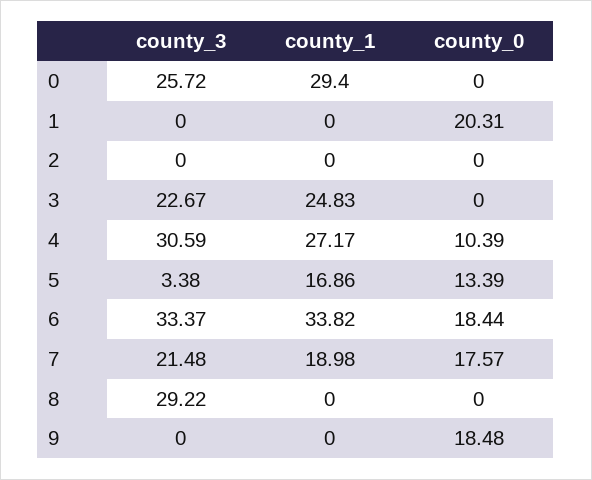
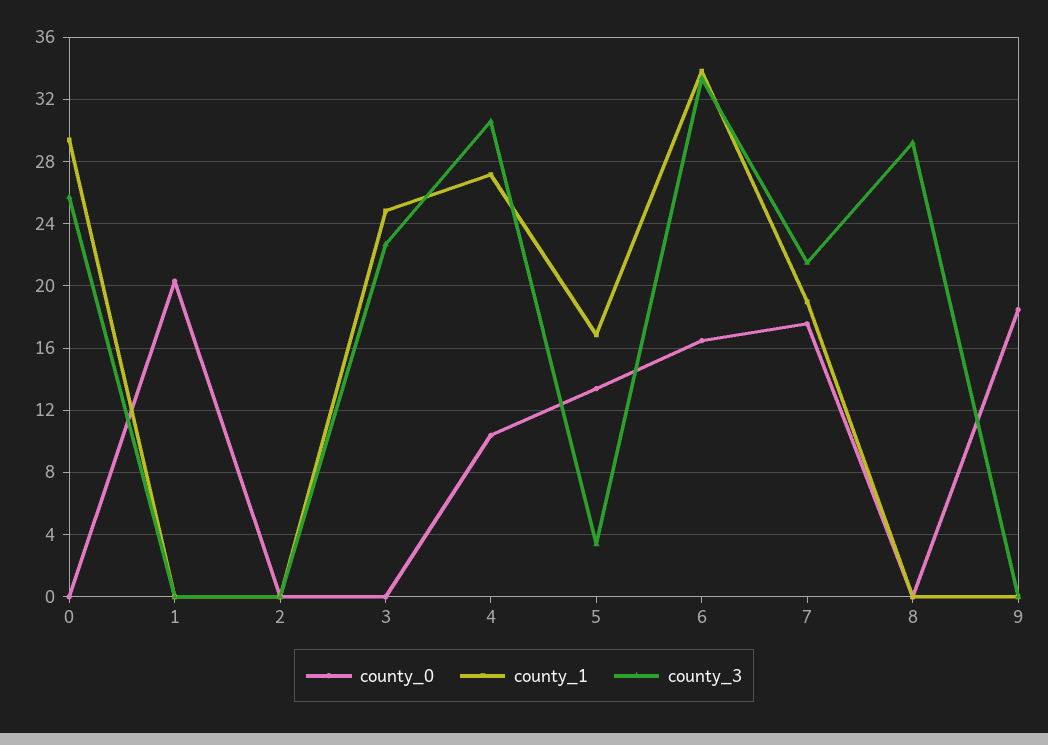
county_0, 6: 18.44 -> 16.5

